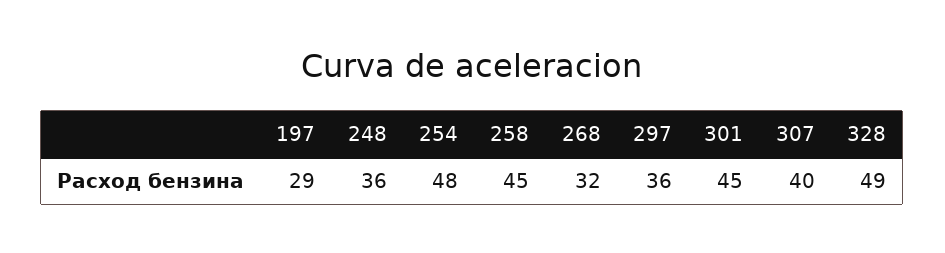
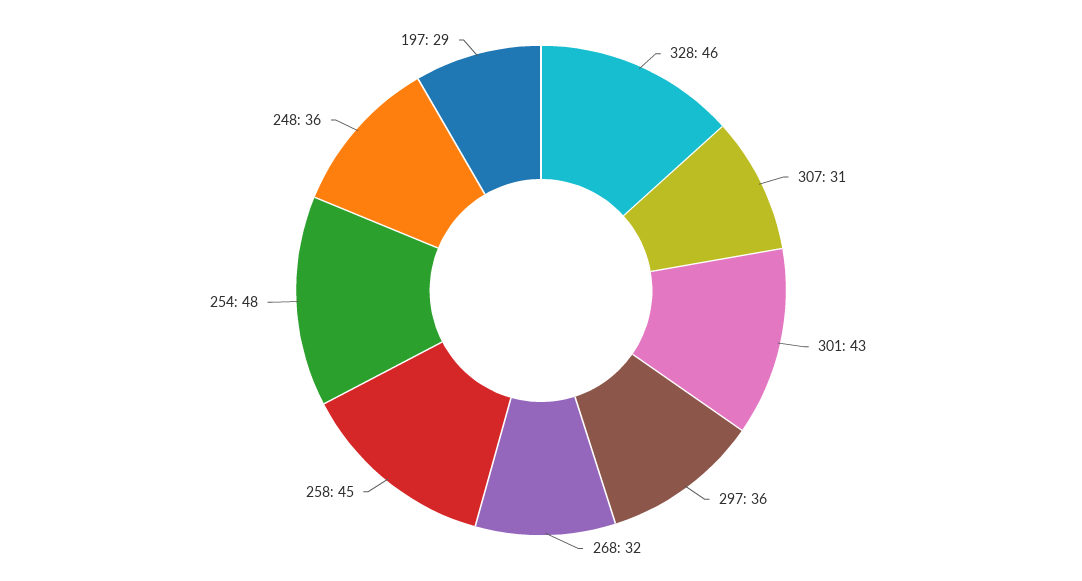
301: 45 -> 43
307: 40 -> 31
328: 49 -> 46

